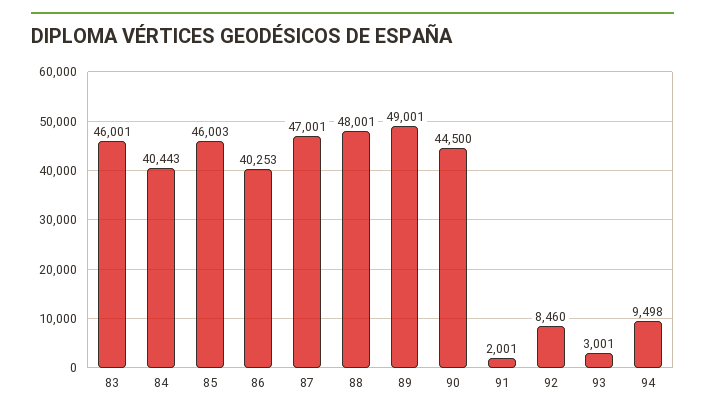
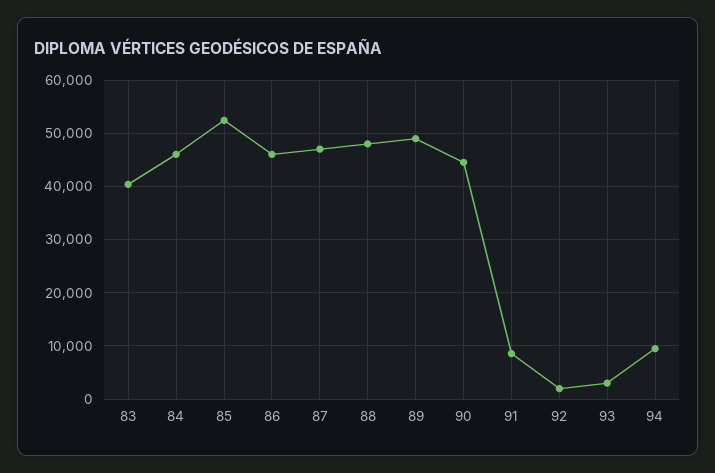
83: 46001 -> 40000
84: 40443 -> 46000
85: 46003 -> 52000
86: 40253 -> 46000
91: 2001 -> 8000
92: 8460 -> 2000

